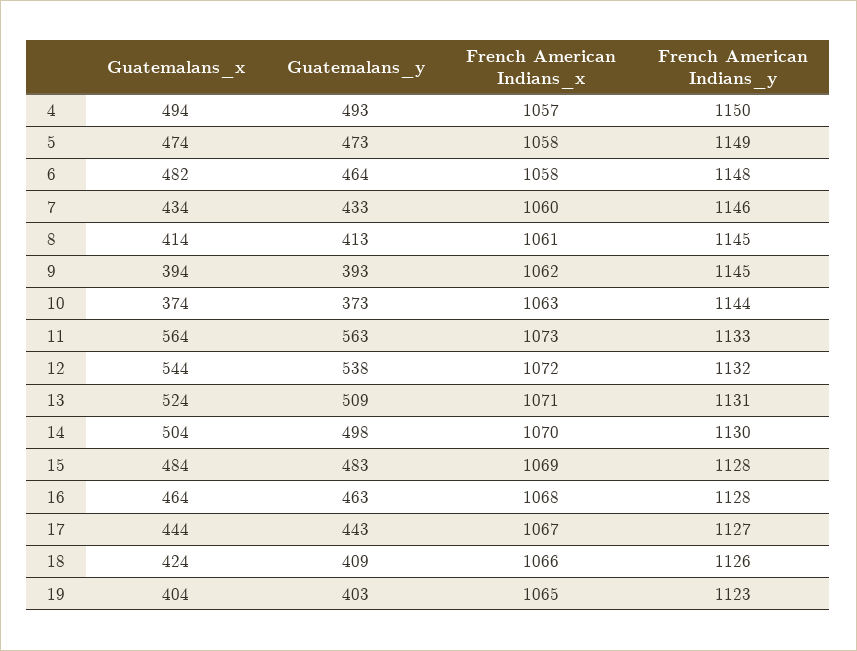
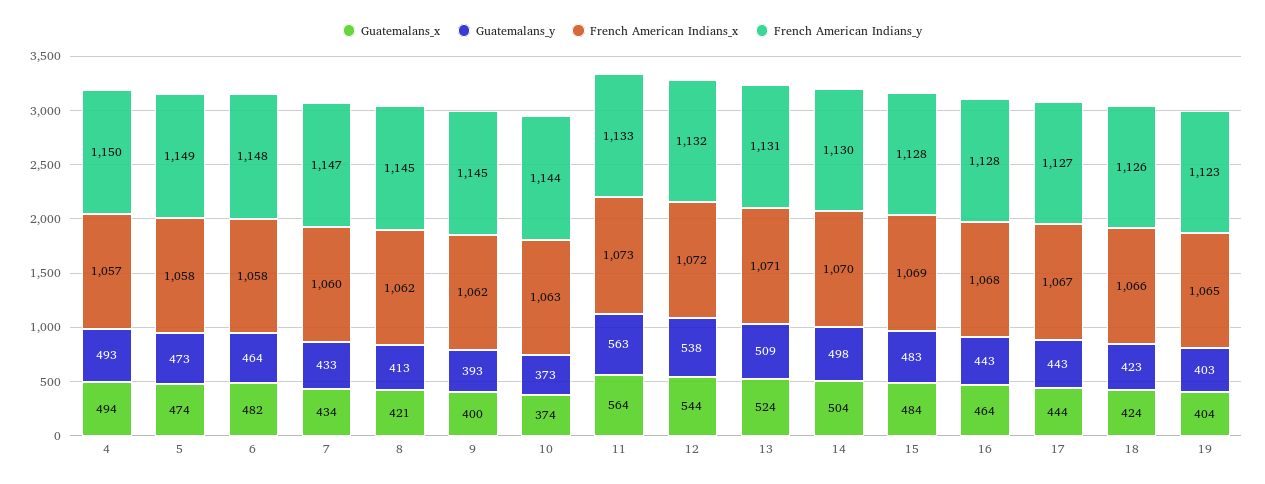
French American Indians_y, 7: 1146 -> 1147
Guatemalans_x, 8: 414 -> 421
French American Indians_x, 8: 1061 -> 1062
Guatemalans_x, 9: 394 -> 400
Guatemalans_y, 16: 463 -> 443
Guatemalans_y, 18: 409 -> 423

